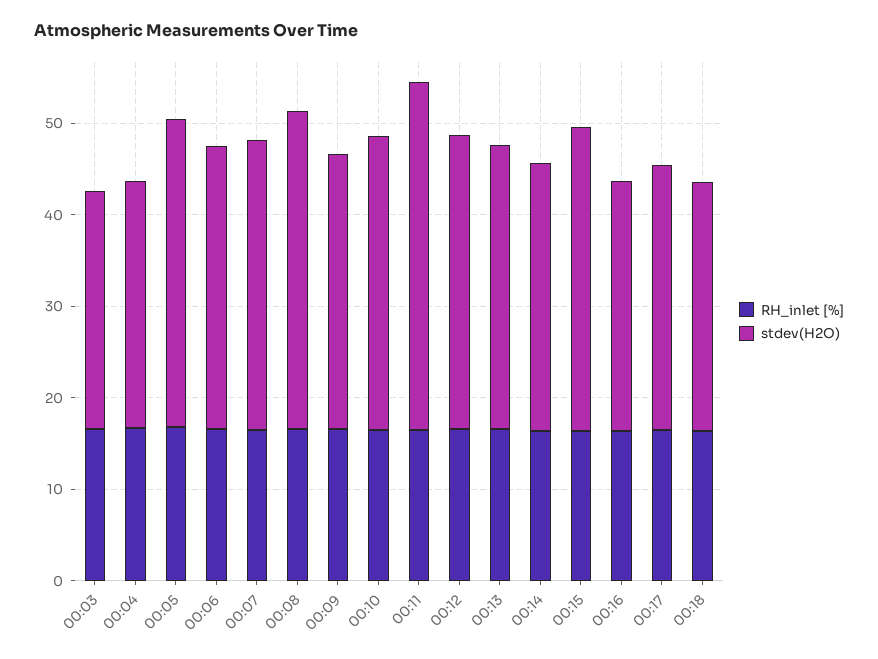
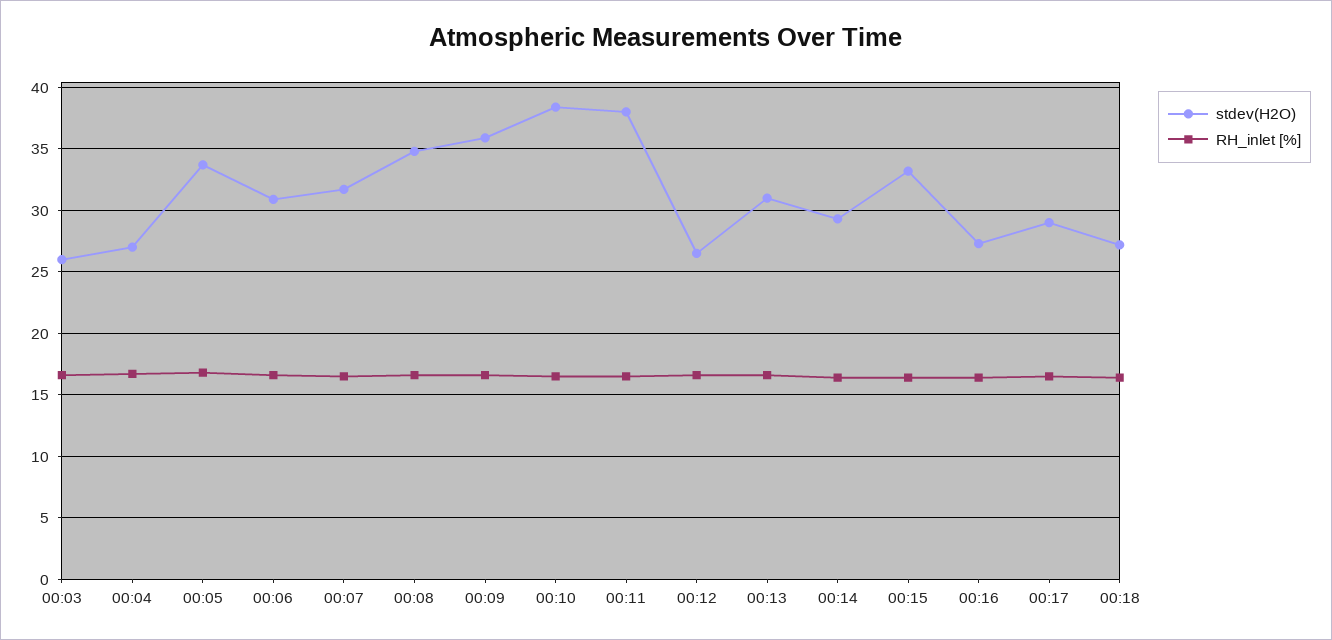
stdev(H2O), 00:09: 30 -> 36
stdev(H2O), 00:10: 32 -> 38.5
stdev(H2O), 00:12: 32 -> 26.5

